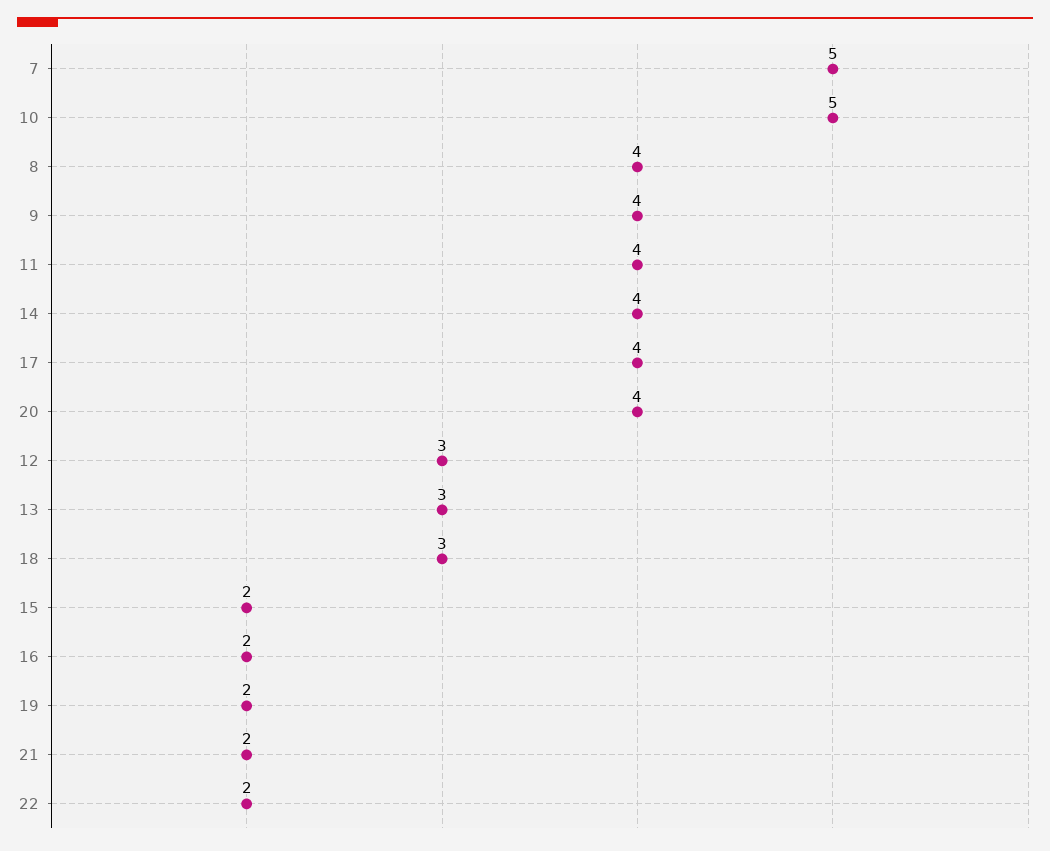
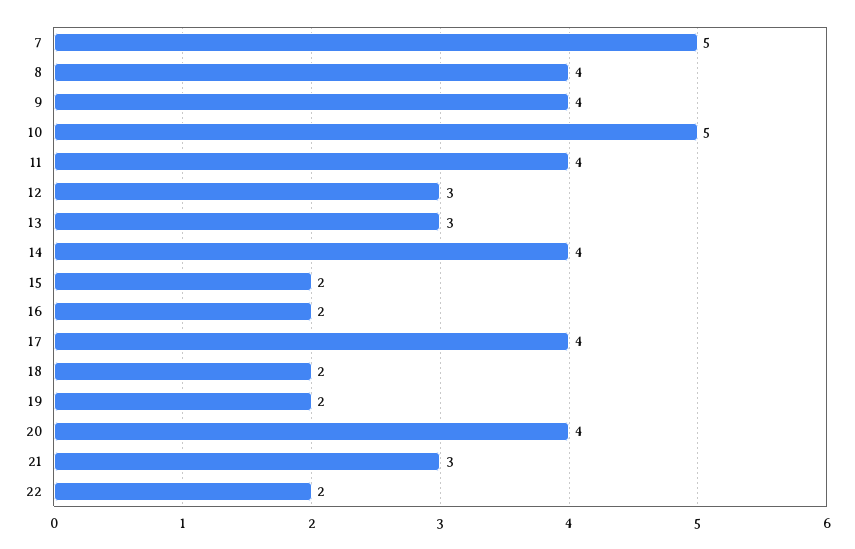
18: 3 -> 2
21: 2 -> 3

